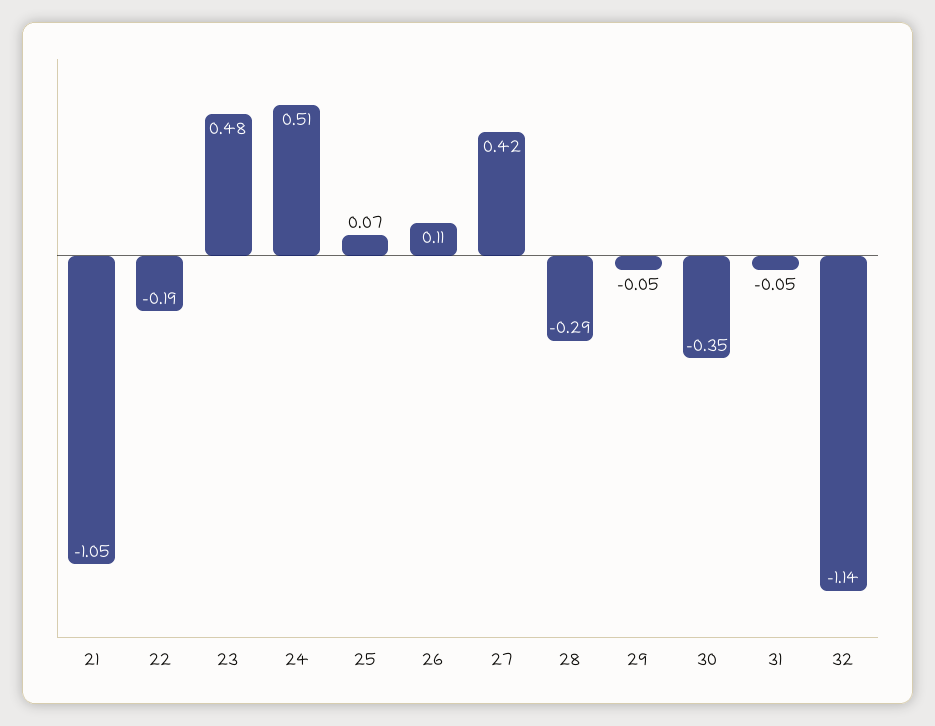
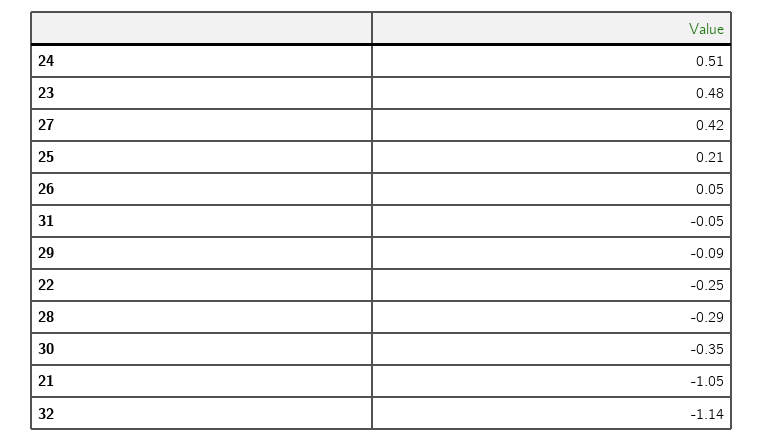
22: -0.19 -> -0.25
25: 0.07 -> 0.21
26: 0.11 -> 0.05
29: -0.05 -> -0.09

